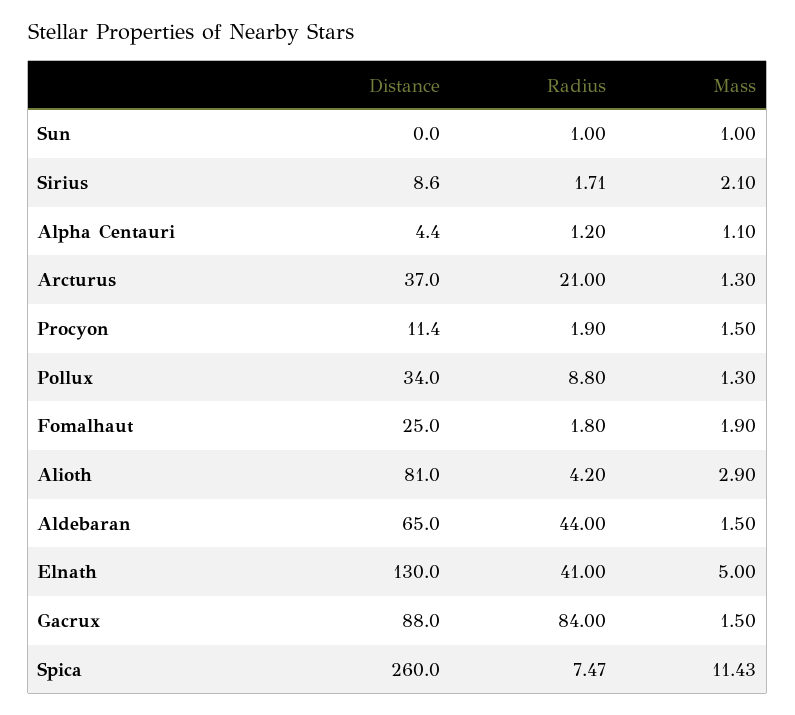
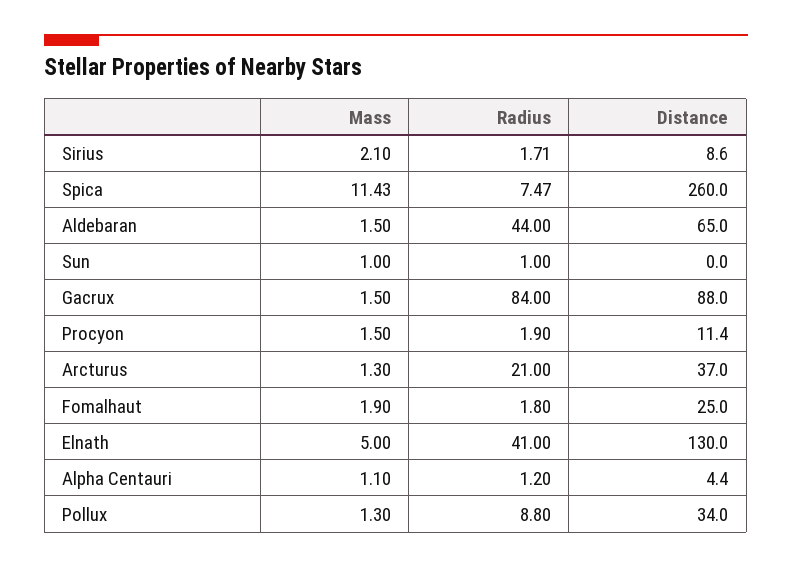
Distance, Alioth: 81 -> none
Radius, Alioth: 4.2 -> none
Mass, Alioth: 2.9 -> none

